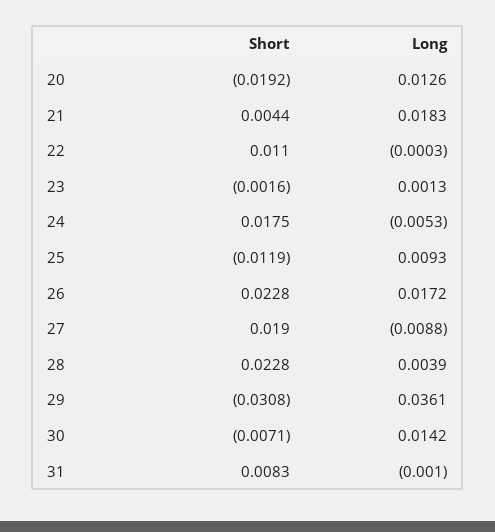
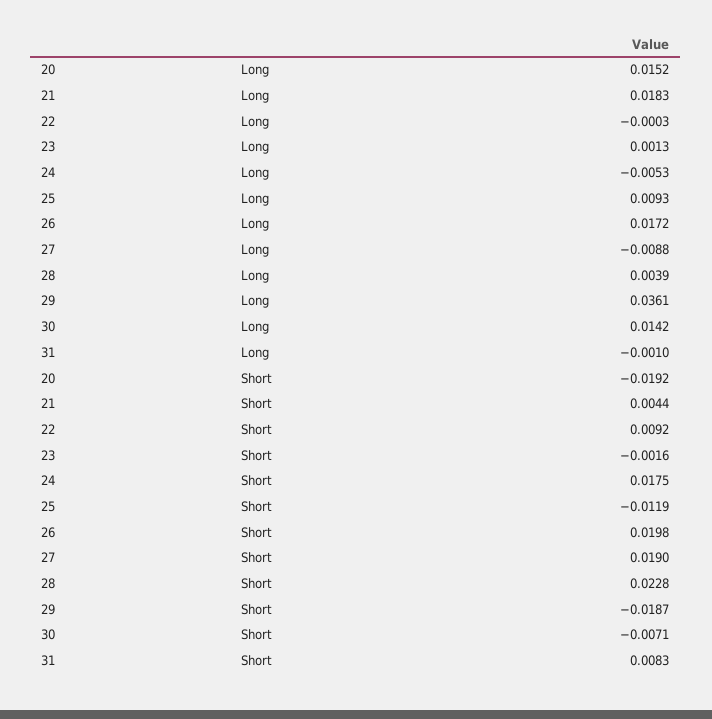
Long, 20: 0.0126 -> 0.0152
Short, 22: 0.011 -> 0.0092
Short, 26: 0.0228 -> 0.0198
Short, 29: -0.0308 -> -0.0187

